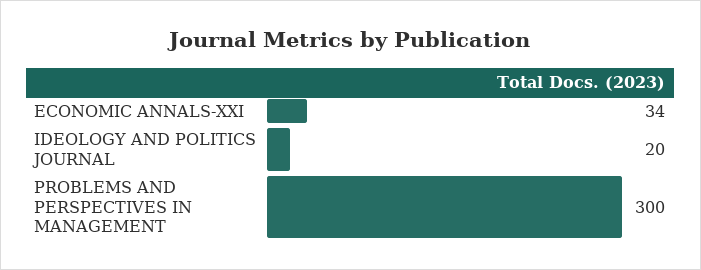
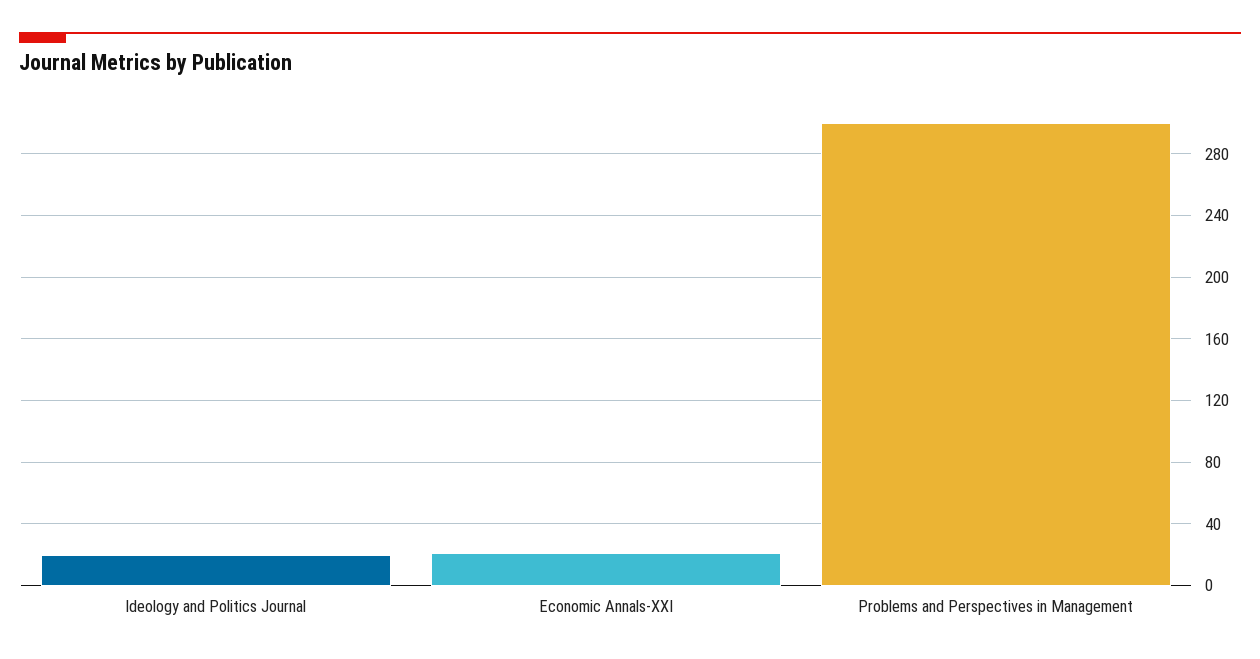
ECONOMIC ANNALS-XXI: 34 -> 20

